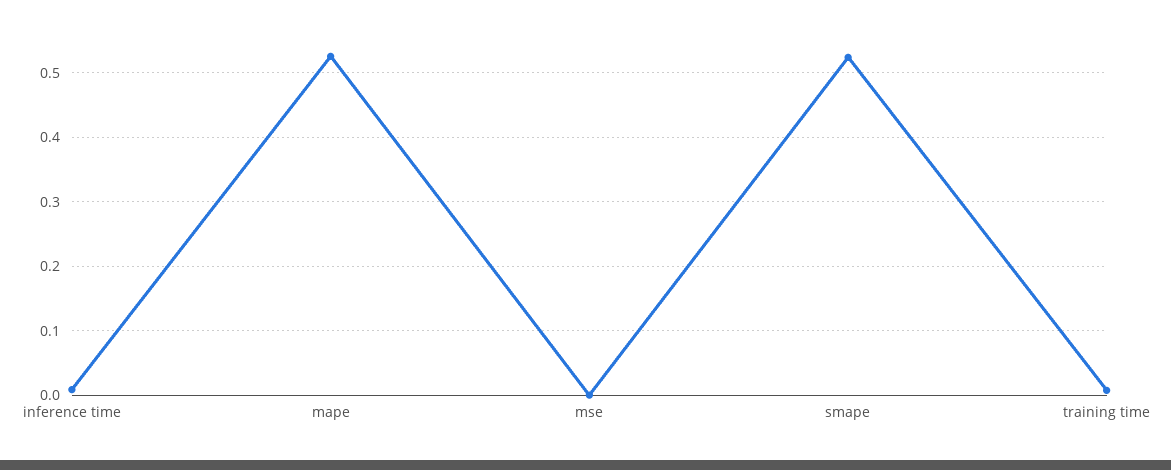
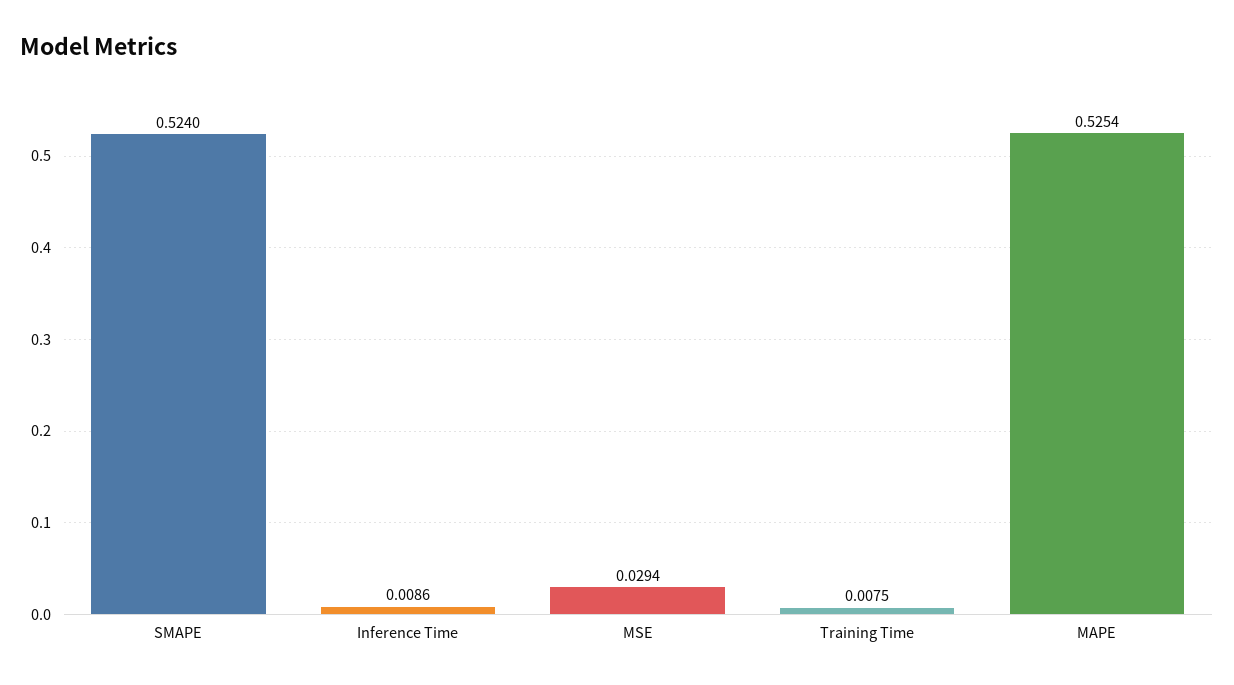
mse: 0 -> 0.0294

